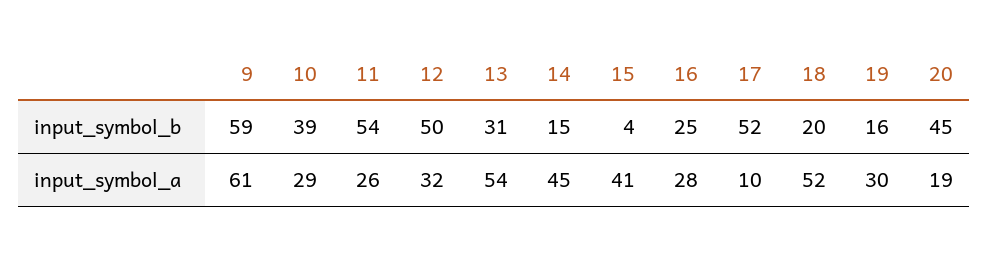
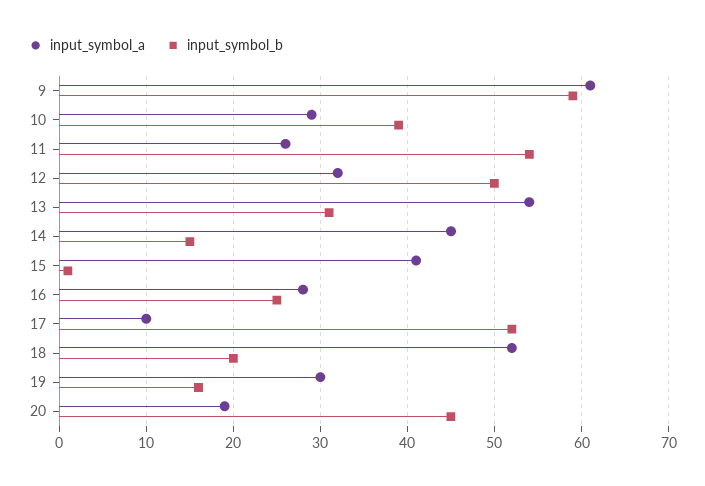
input_symbol_b, 15: 4 -> 1

